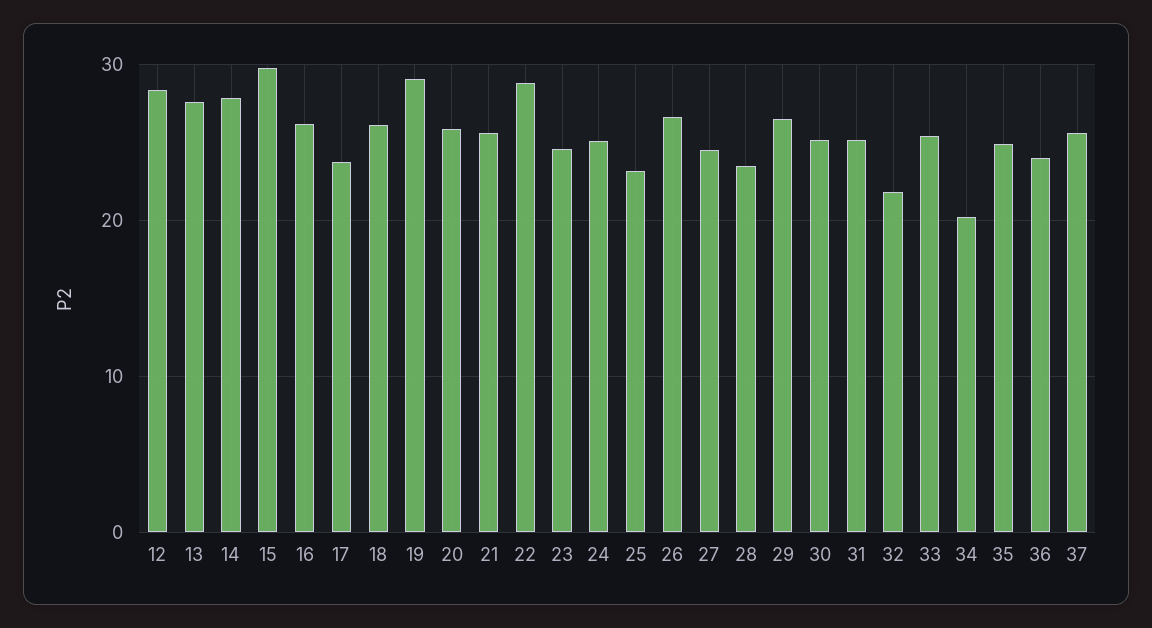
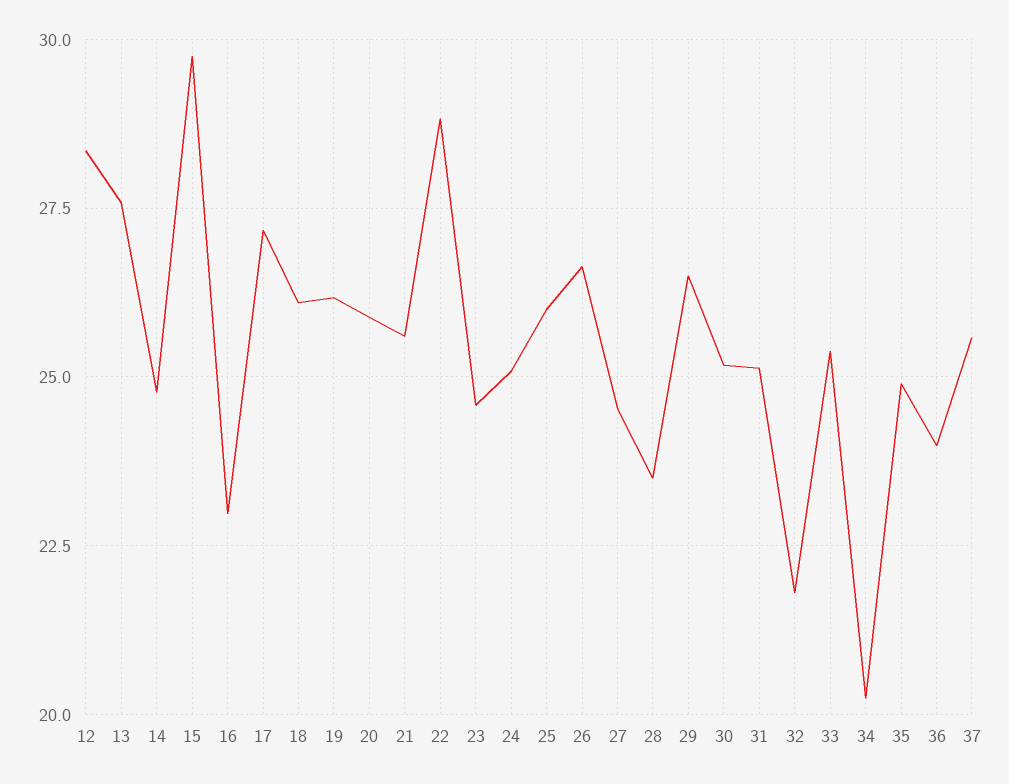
14: 28 -> 24.75
16: 26 -> 23
17: 24 -> 27.25
19: 29 -> 26.25
25: 23 -> 26

